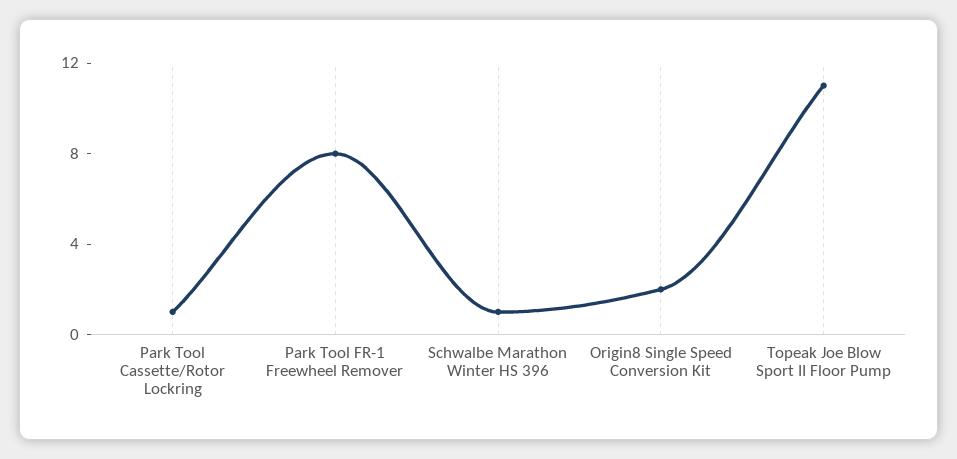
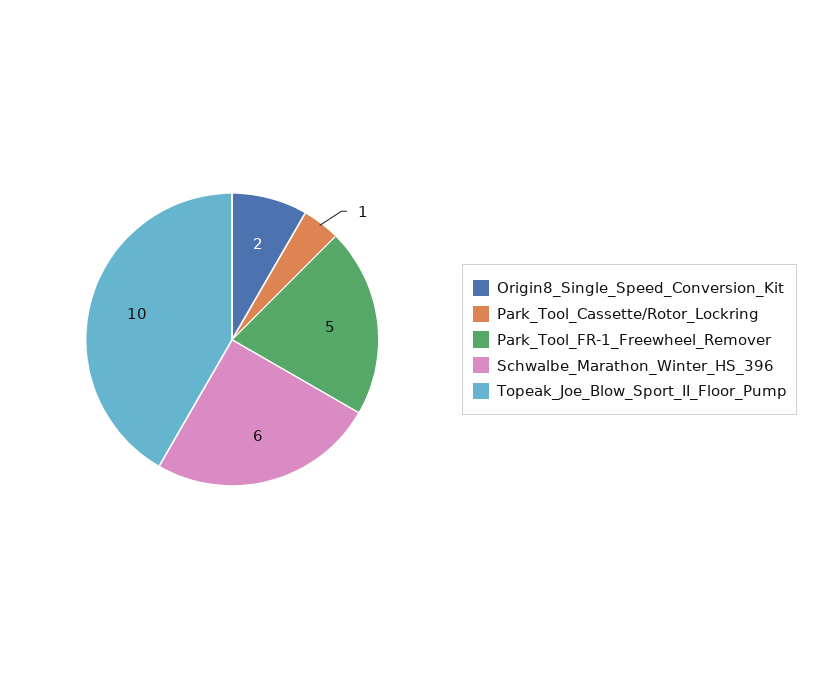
Park Tool FR-1 Freewheel Remover: 8 -> 5
Schwalbe Marathon Winter HS 396: 1 -> 6
Topeak Joe Blow Sport II Floor Pump: 11 -> 10

